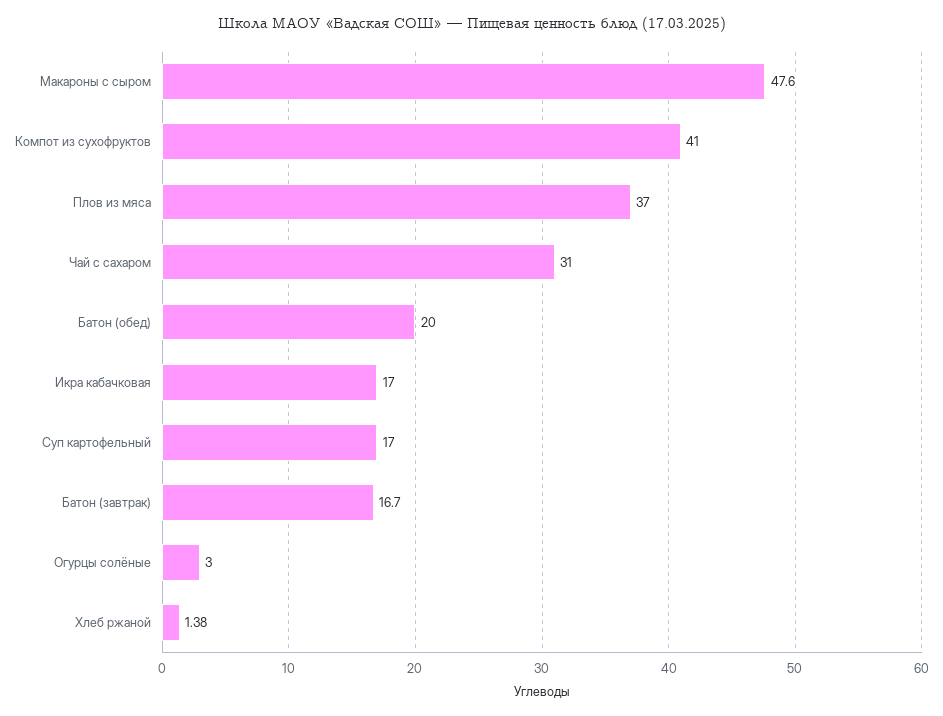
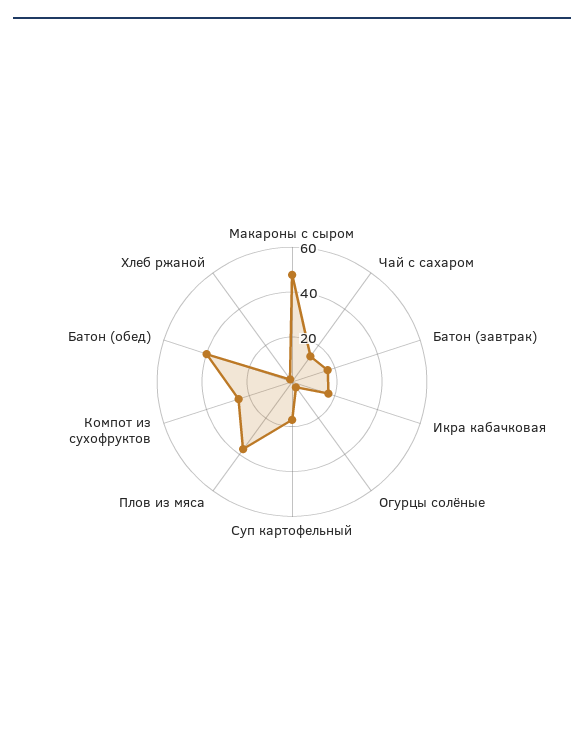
Компот из сухофруктов: 41 -> 25
Чай с сахаром: 31 -> 15
Батон (обед): 20 -> 40

